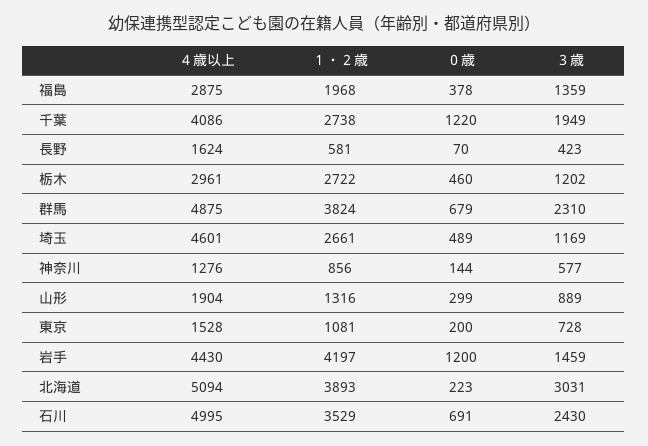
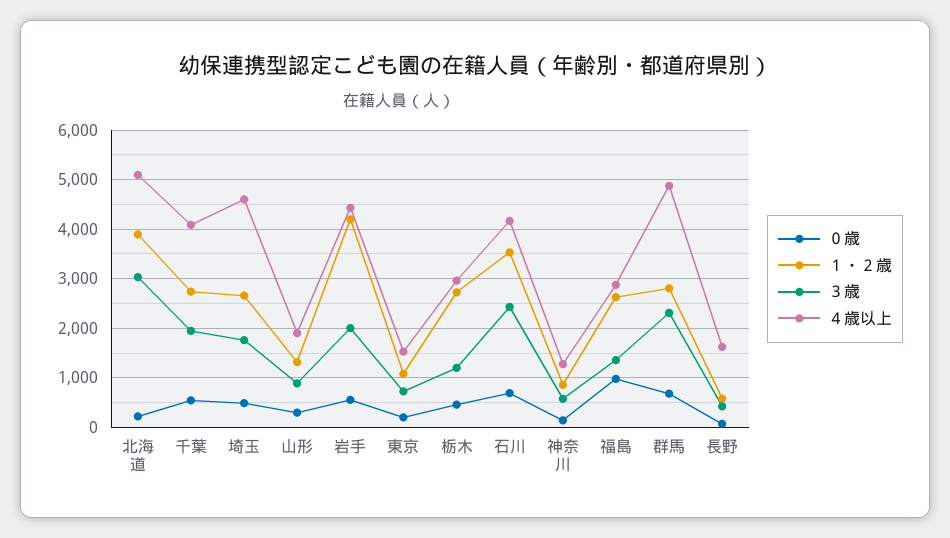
１・２歳, 福島: 1968 -> 2600
０歳, 福島: 378 -> 1000
０歳, 千葉: 1220 -> 600
１・２歳, 群馬: 3824 -> 2800
３歳, 埼玉: 1169 -> 1800
０歳, 岩手: 1200 -> 600
３歳, 岩手: 1459 -> 2000
４歳以上, 石川: 4995 -> 4200

